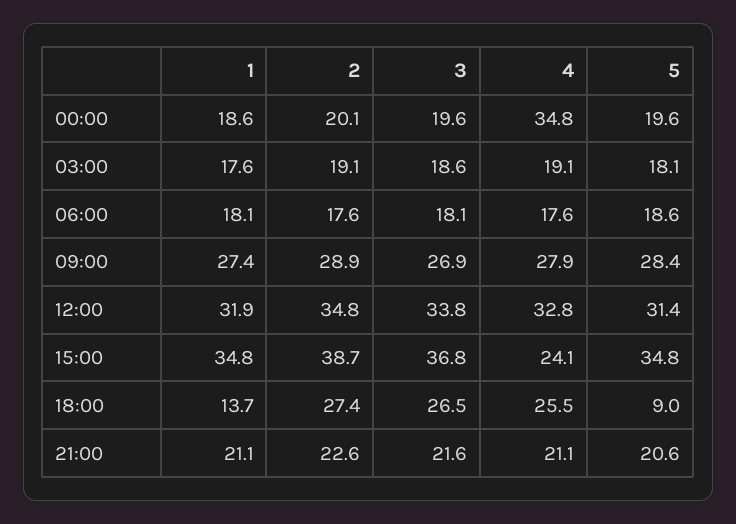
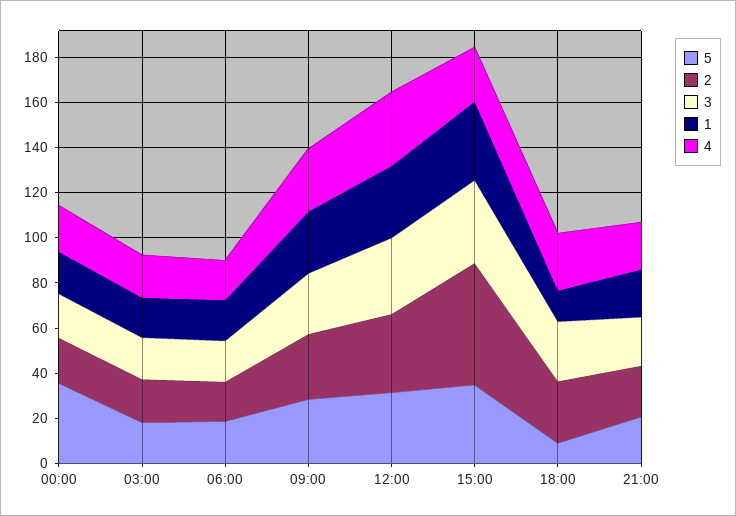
4, 00:00: 34.8 -> 20
5, 00:00: 19.6 -> 35
2, 15:00: 38.7 -> 55

